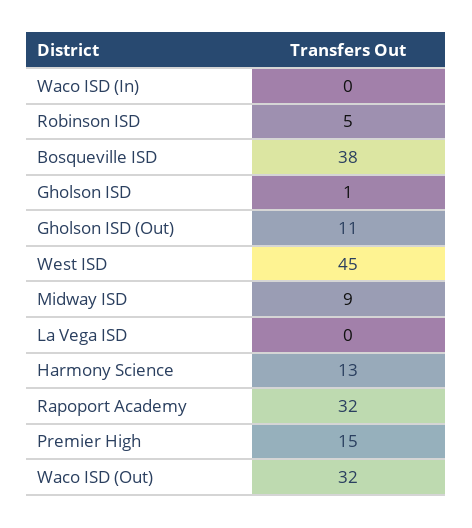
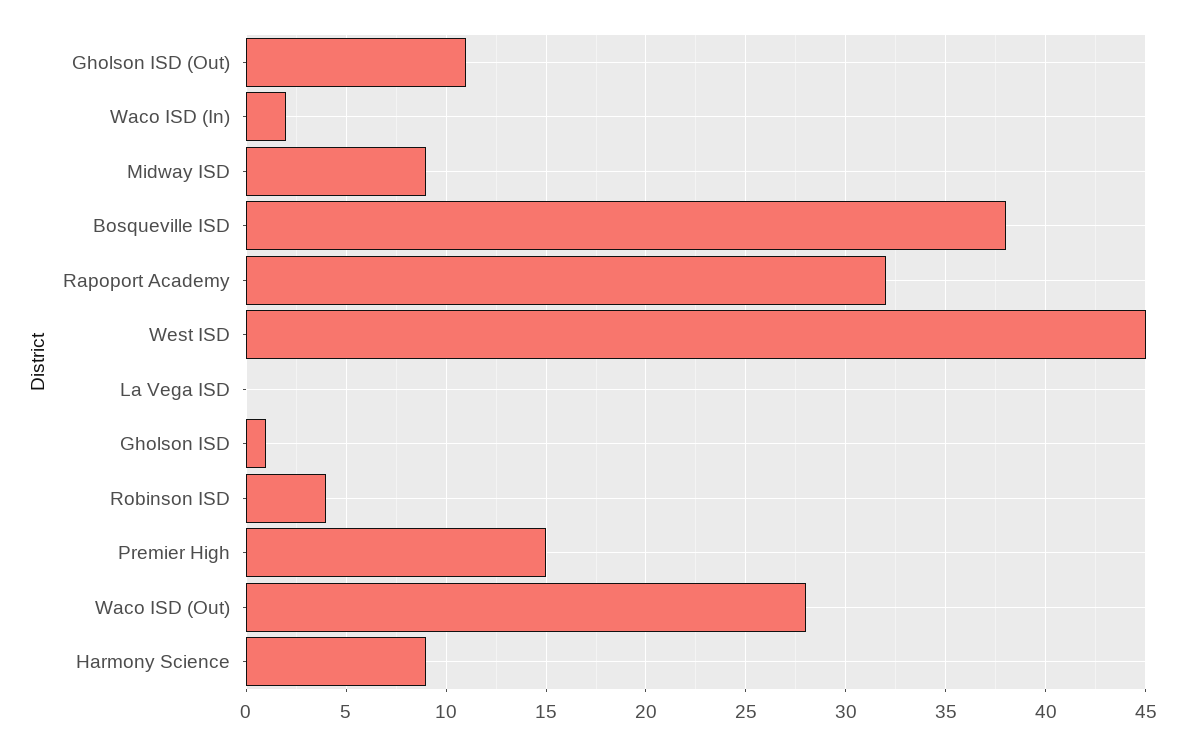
Waco ISD (In): 0 -> 2
Robinson ISD: 5 -> 4
Harmony Science: 13 -> 9
Waco ISD (Out): 32 -> 28

